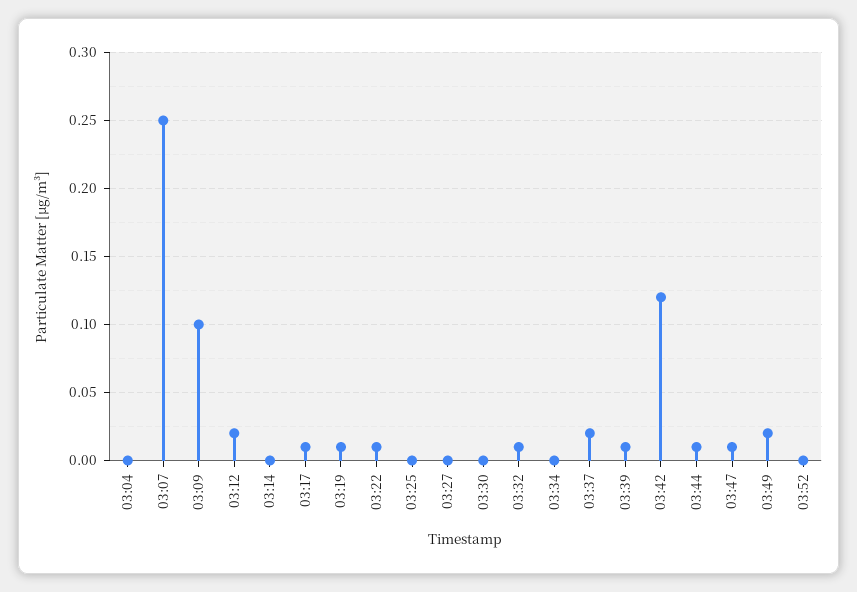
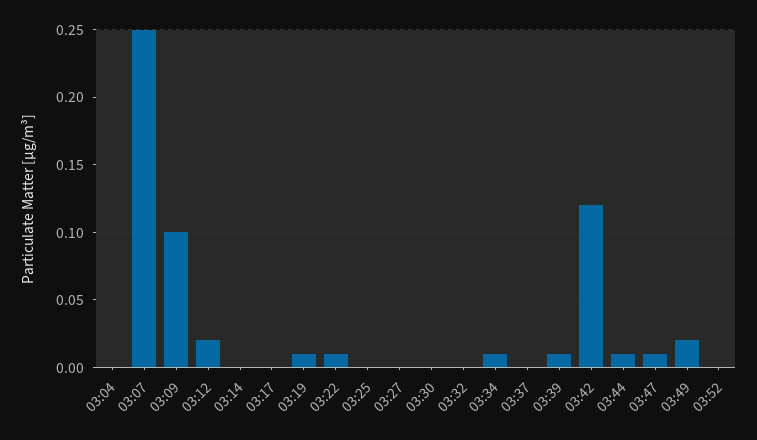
03:17: 0.01 -> 0
03:32: 0.01 -> 0
03:34: 0 -> 0.01
03:37: 0.02 -> 0

